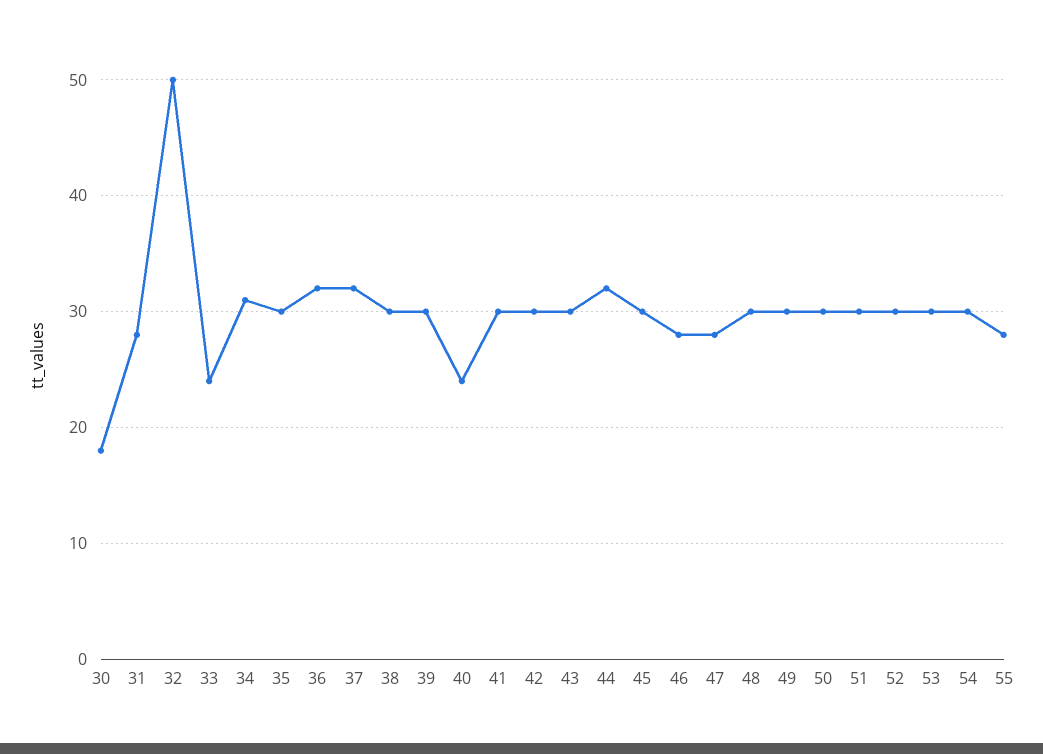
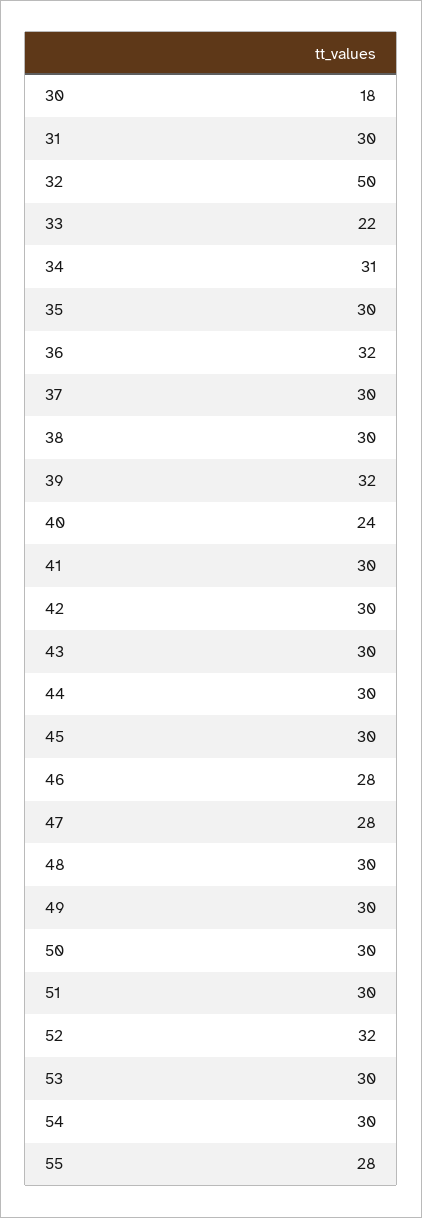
31: 28 -> 30
33: 24 -> 22
37: 32 -> 30
39: 30 -> 32
44: 32 -> 30
52: 30 -> 32

